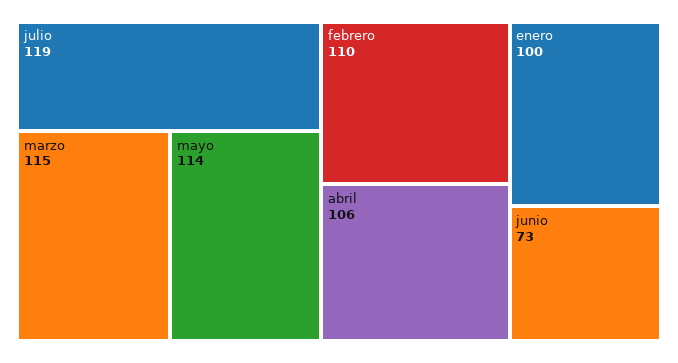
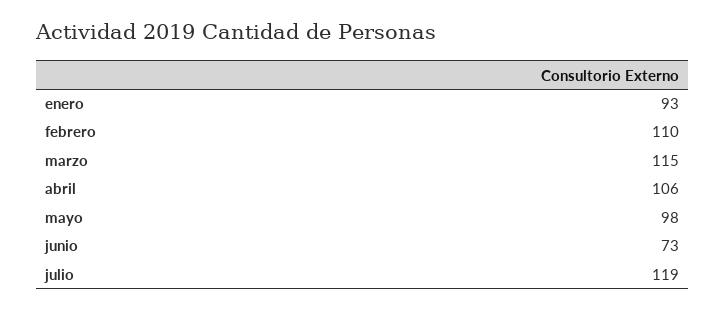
mayo: 114 -> 98
enero: 100 -> 93

